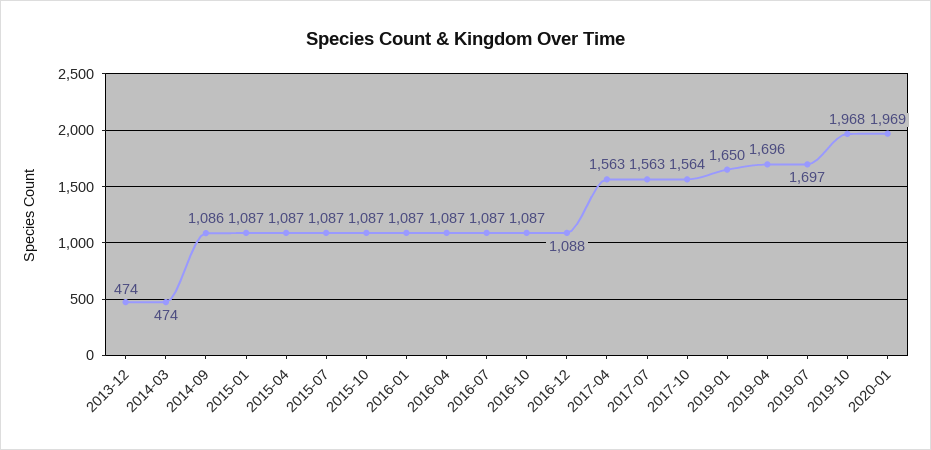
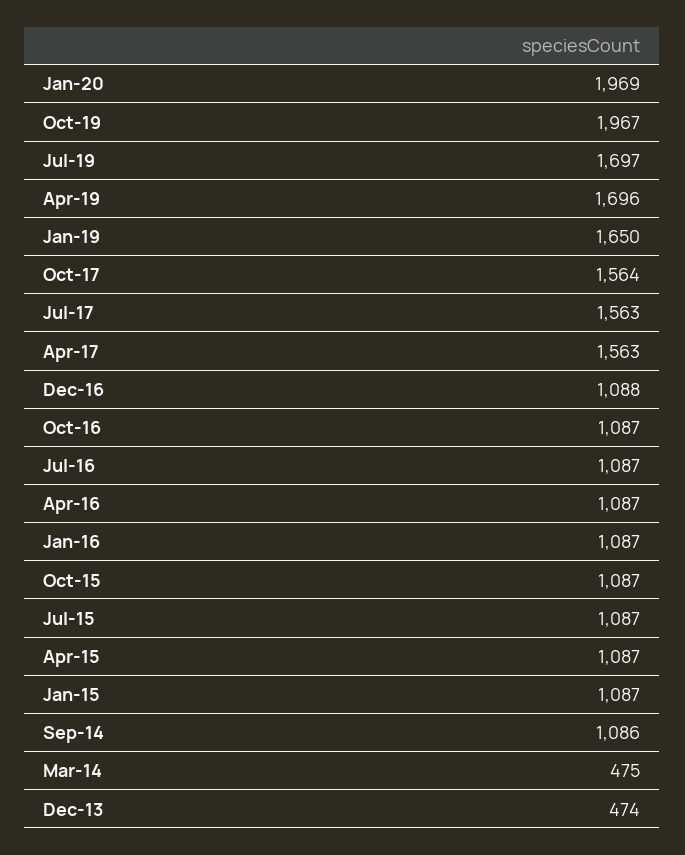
2014-03: 474 -> 475
2019-10: 1968 -> 1967

